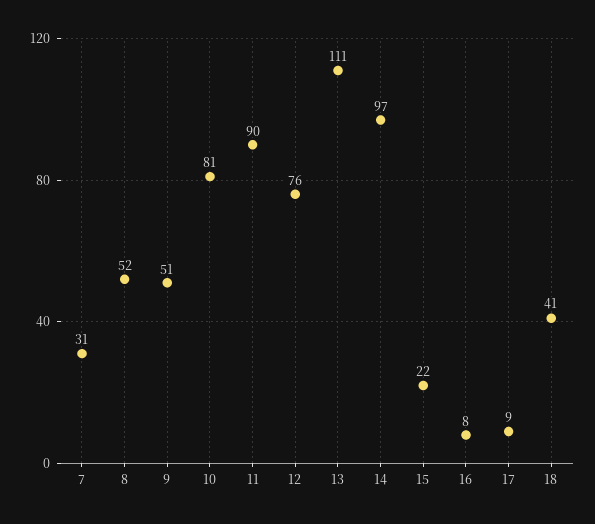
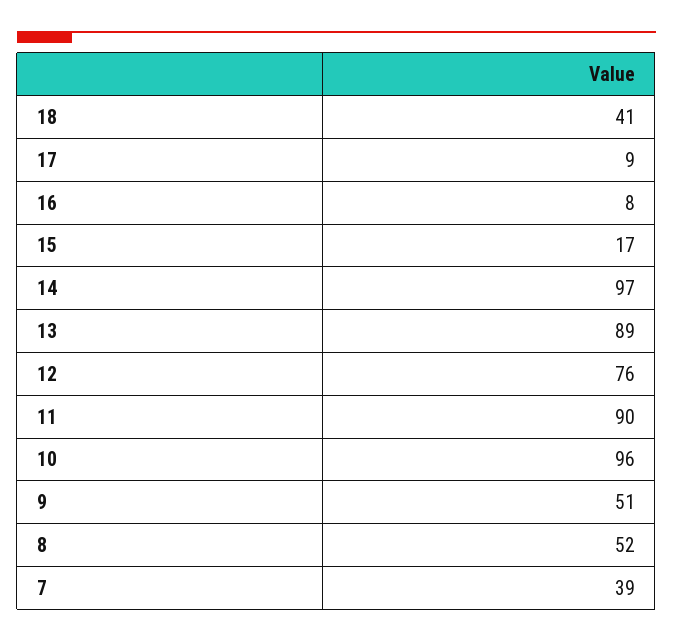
7: 31 -> 39
10: 81 -> 96
13: 111 -> 89
15: 22 -> 17

